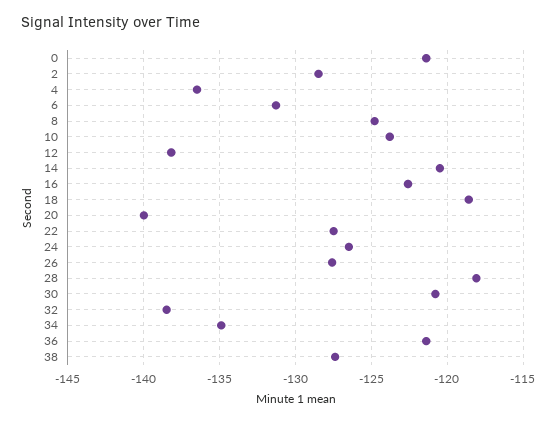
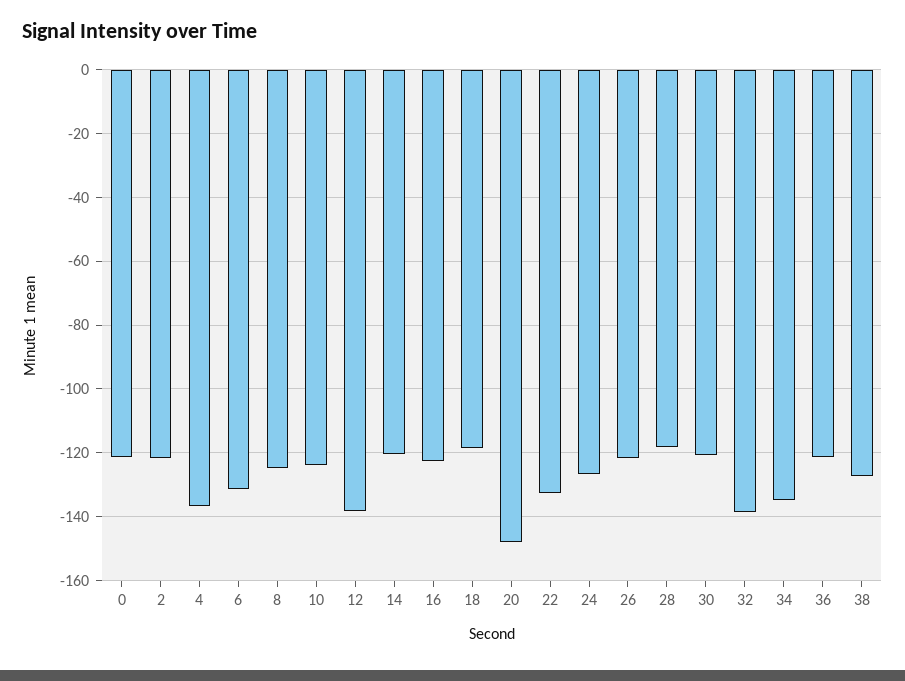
2: -128.5 -> -122
20: -140 -> -148
22: -127.5 -> -132
26: -127.5 -> -122

